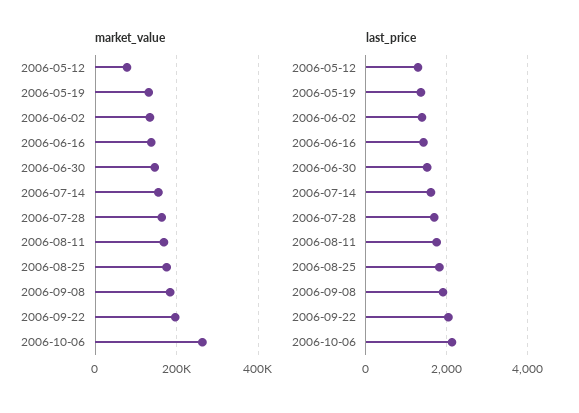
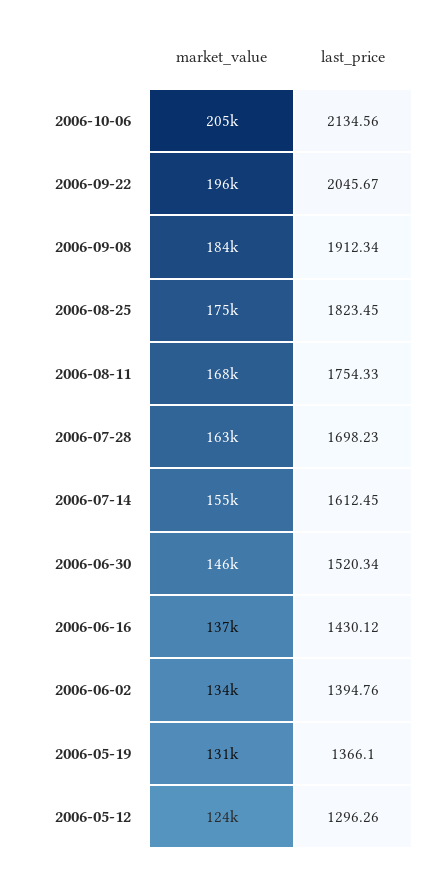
market_value, 2006-05-12: 80000 -> 124000
market_value, 2006-10-06: 260000 -> 205000

